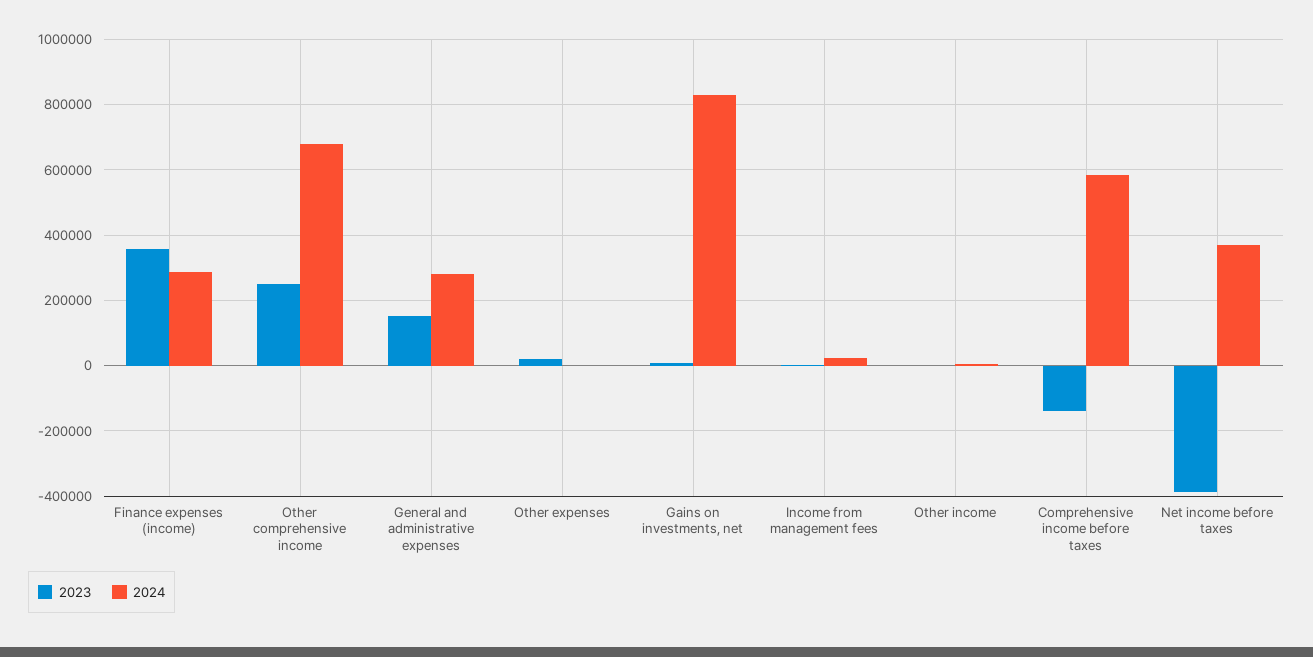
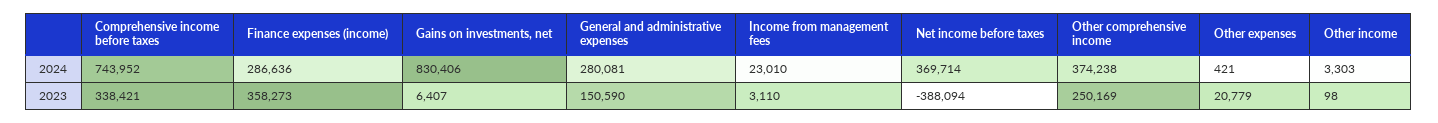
2024, Other comprehensive income: 680000 -> 374238
2023, Comprehensive income before taxes: -140000 -> 338421
2024, Comprehensive income before taxes: 580000 -> 743952

